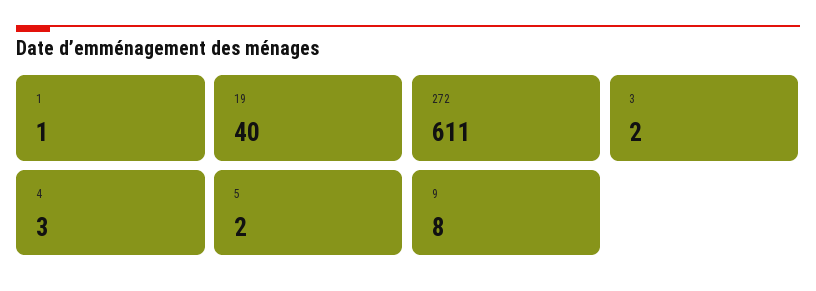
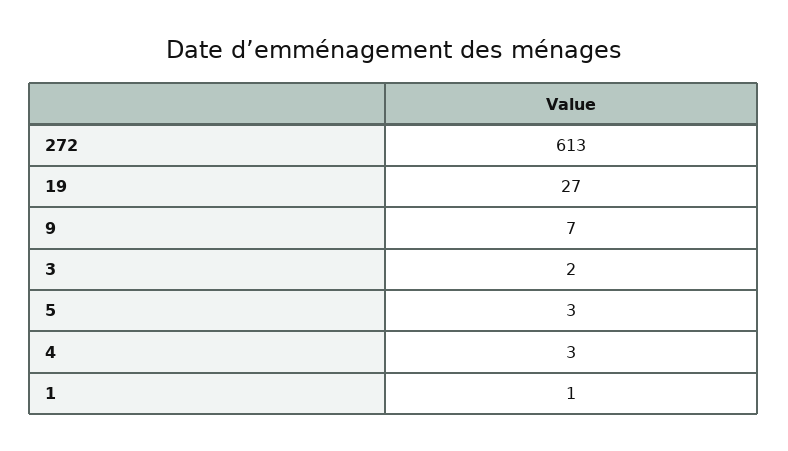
19: 40 -> 27
272: 611 -> 613
5: 2 -> 3
9: 8 -> 7

